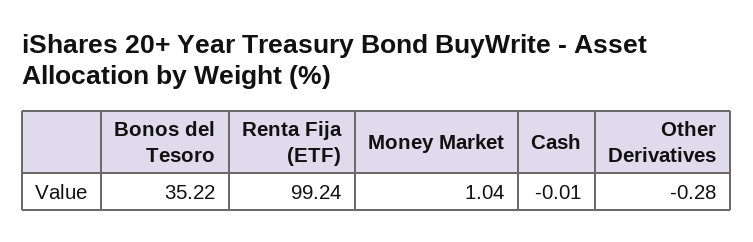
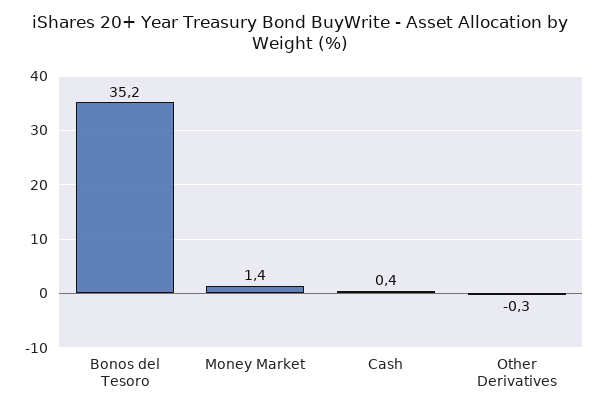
Renta Fija (ETF): 99.24 -> none
Money Market: 1.04 -> 1.4
Cash: -0.01 -> 0.4

